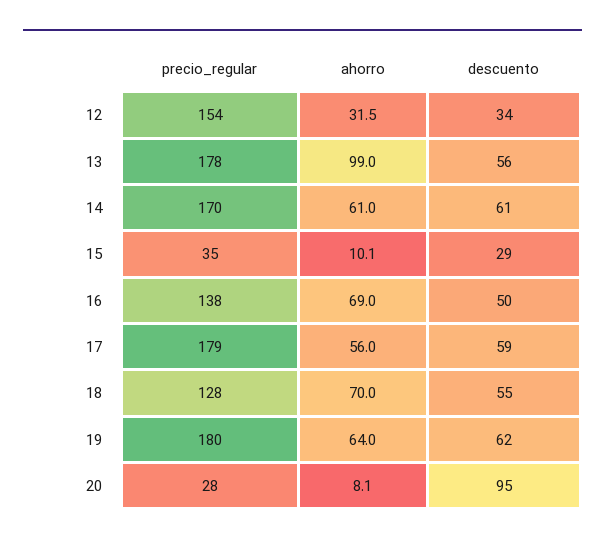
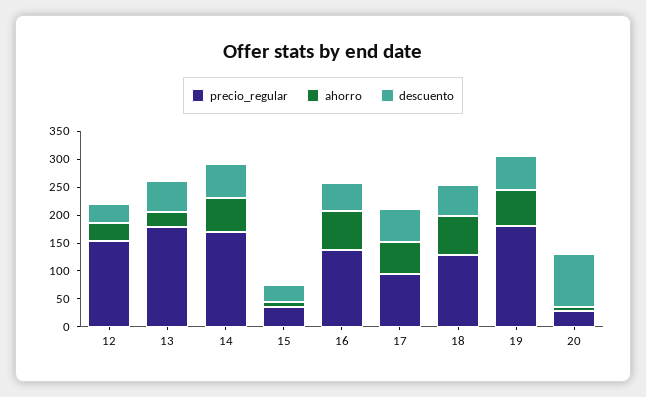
ahorro, 13: 99 -> 25
precio_regular, 17: 179 -> 100

